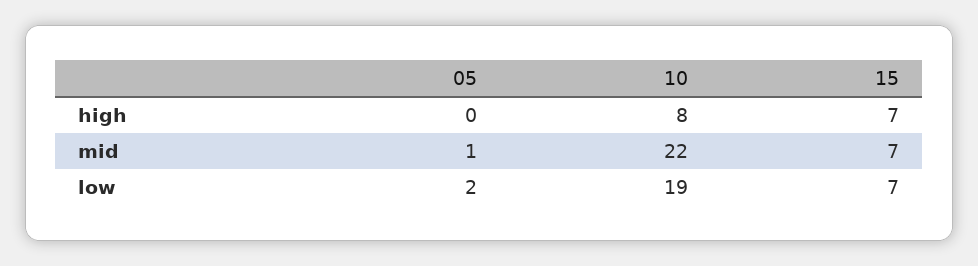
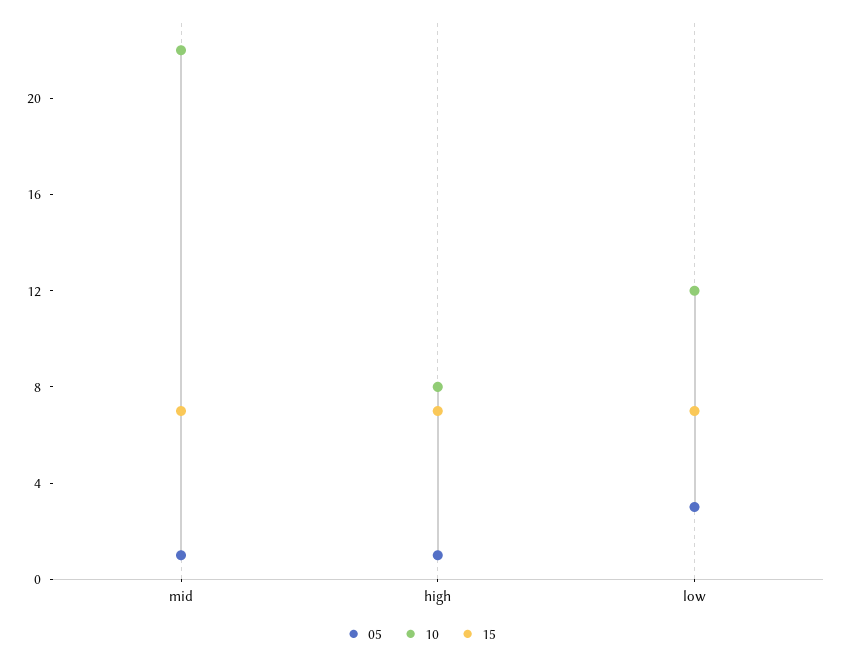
05, high: 0 -> 1
05, low: 2 -> 3
10, low: 19 -> 12

